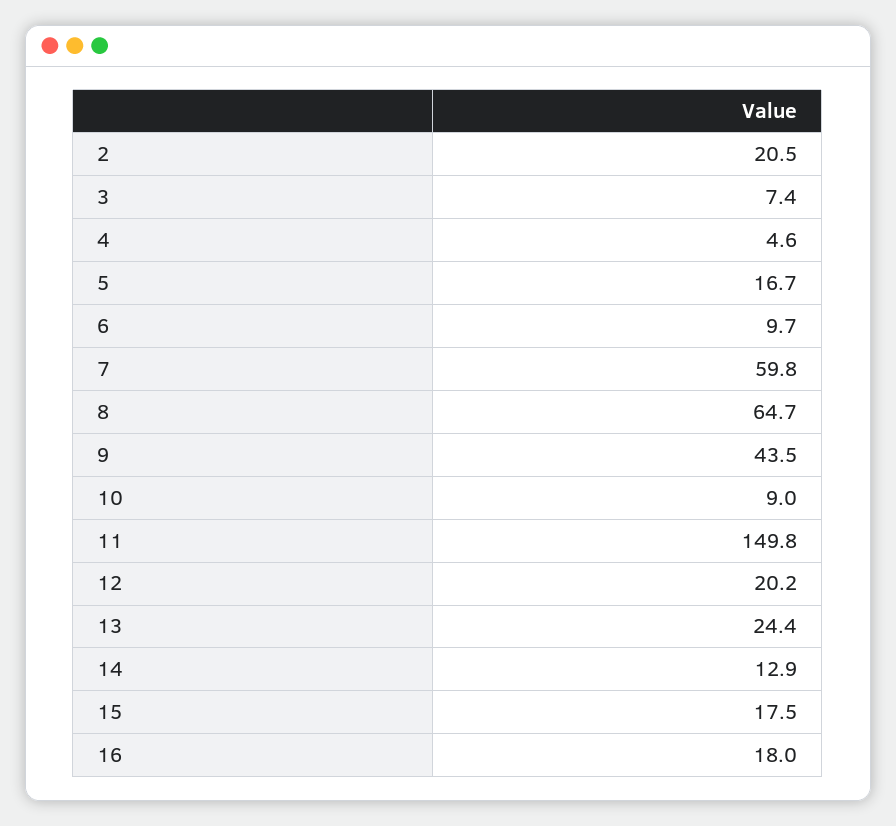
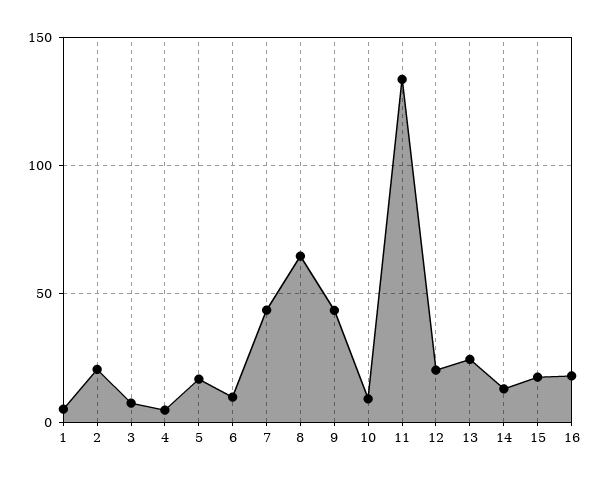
7: 59.8 -> 45
11: 149.8 -> 135
1: none -> 5

